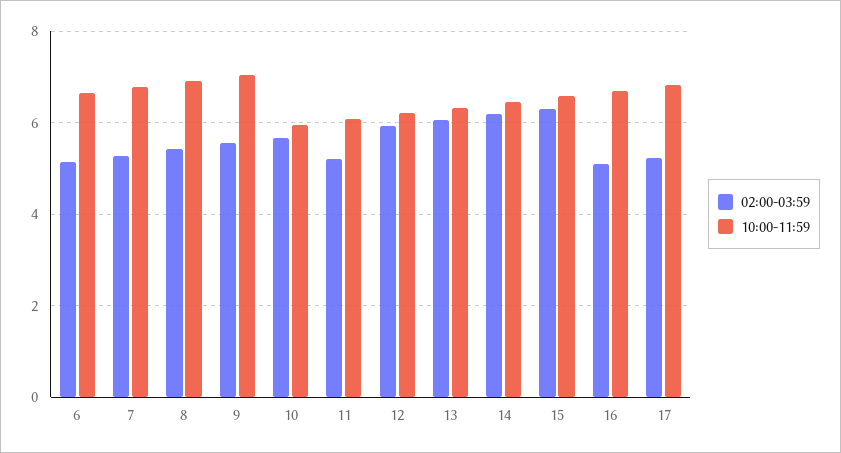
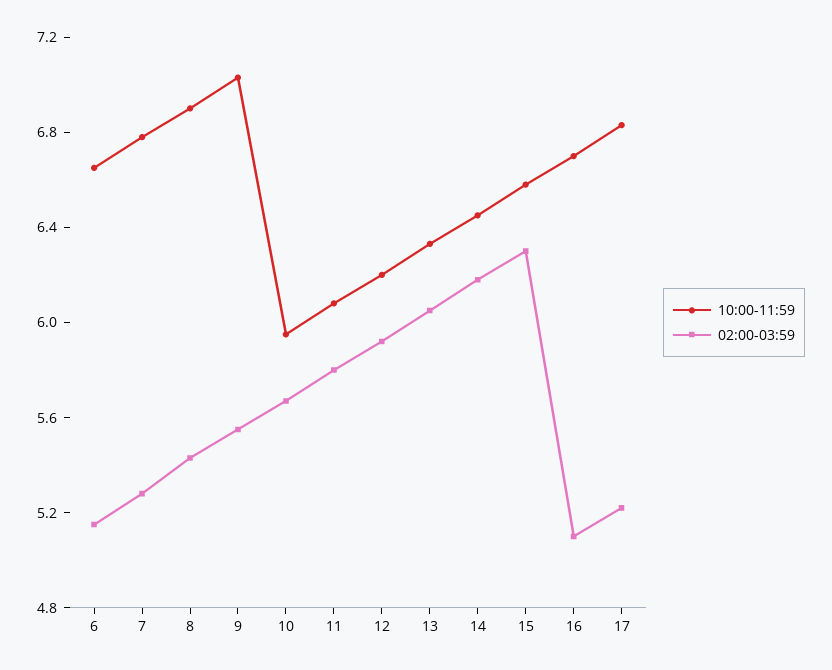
02:00-03:59, 11: 5.2 -> 5.8

